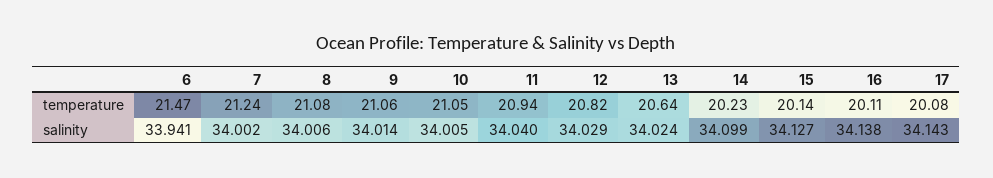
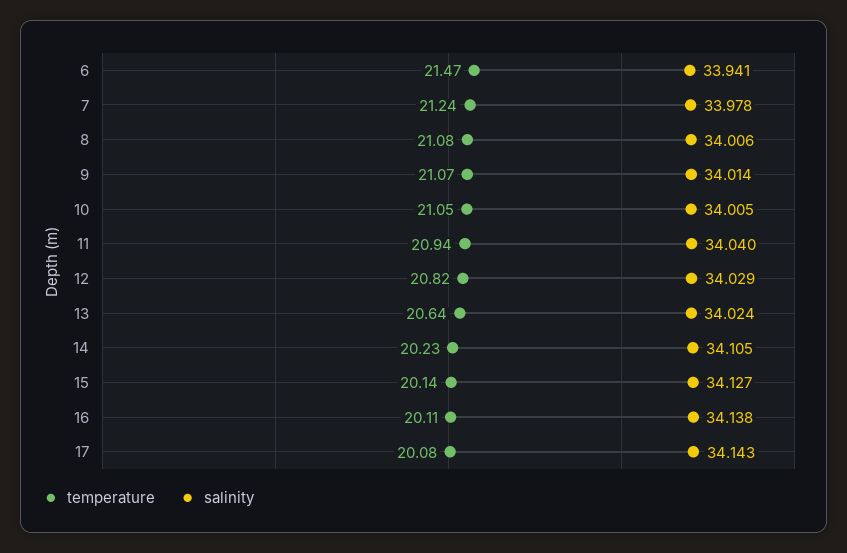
temperature, 9: 21.06 -> 21.07
salinity, 7: 34.002 -> 33.978
salinity, 14: 34.099 -> 34.105

